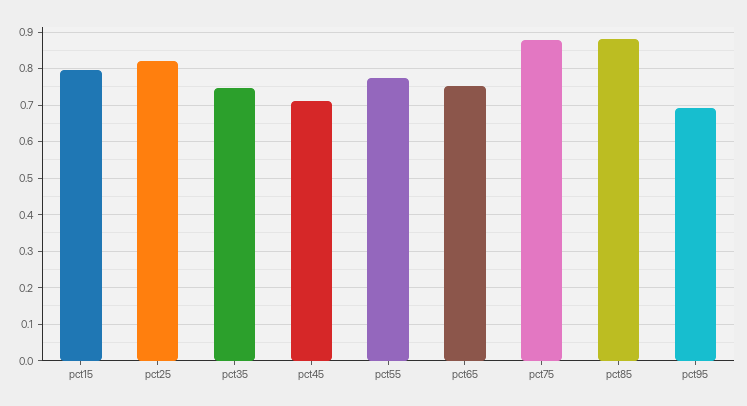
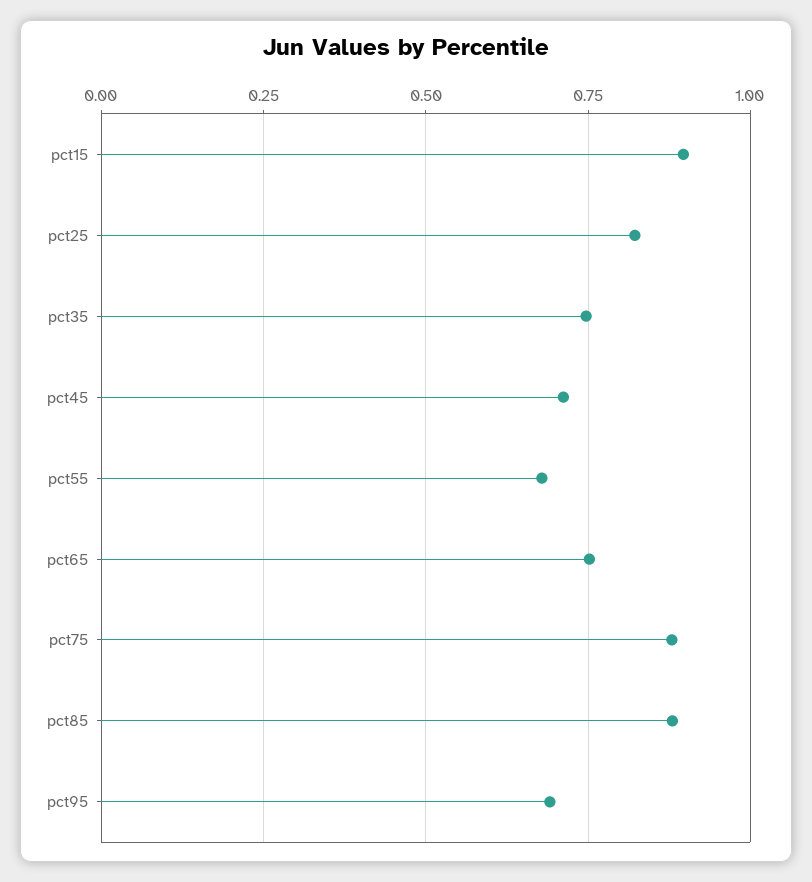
pct15: 0.8 -> 0.9
pct55: 0.78 -> 0.675

